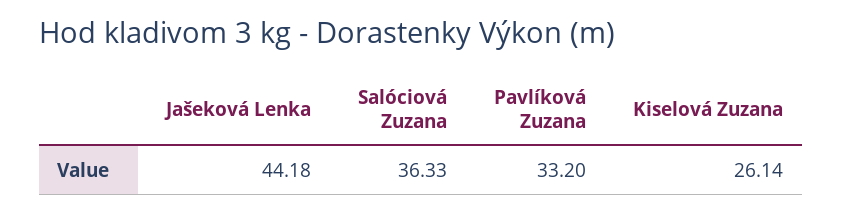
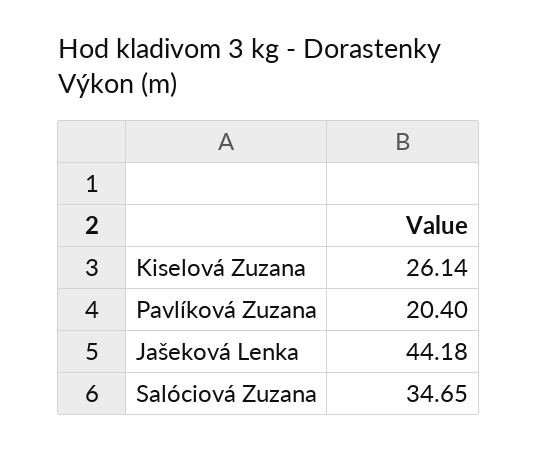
Salóciová Zuzana: 36.33 -> 34.65
Pavlíková Zuzana: 33.2 -> 20.4

